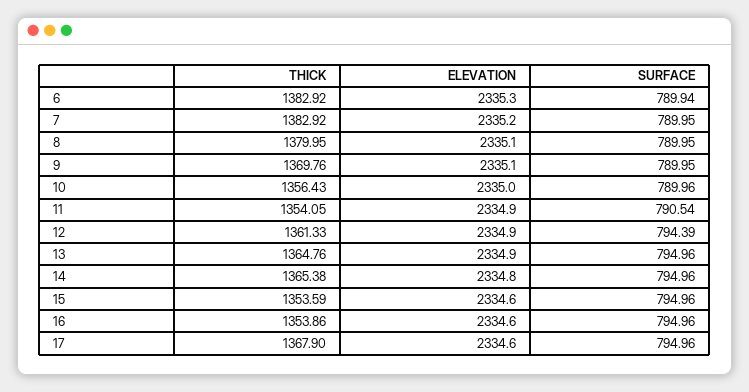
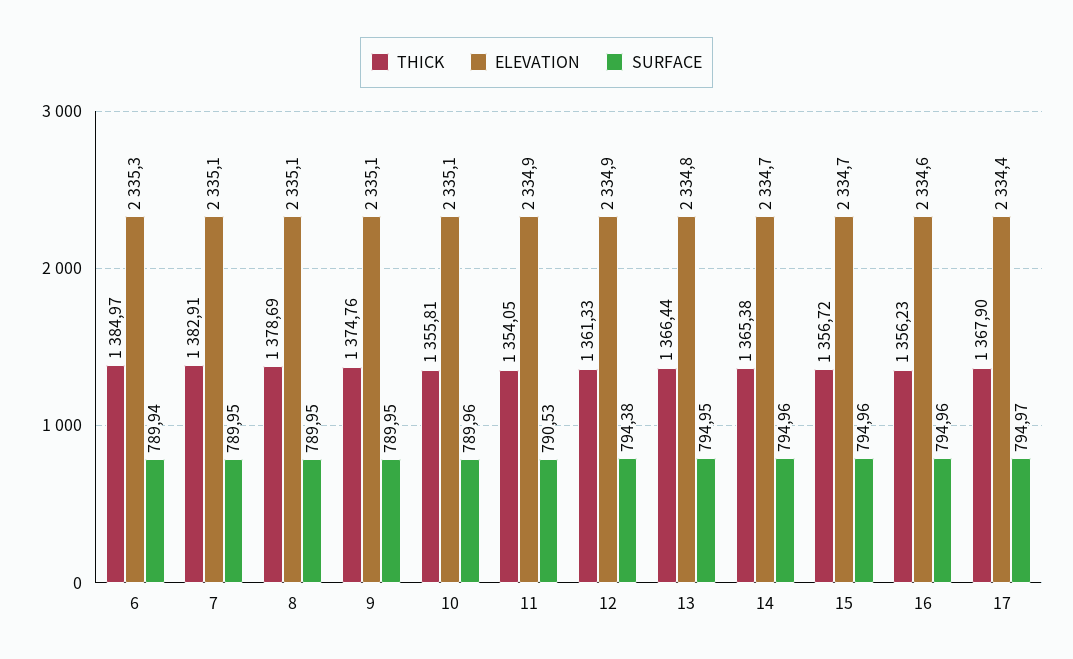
THICK, 6: 1382.92 -> 1384.97
THICK, 7: 1382.92 -> 1382.91
ELEVATION, 7: 2335.2 -> 2335.1
THICK, 8: 1379.95 -> 1378.69
THICK, 9: 1369.76 -> 1374.76
THICK, 10: 1356.43 -> 1355.81
ELEVATION, 10: 2335 -> 2335.1
SURFACE, 11: 790.54 -> 790.53
SURFACE, 12: 794.39 -> 794.38
THICK, 13: 1364.76 -> 1366.44
ELEVATION, 13: 2334.9 -> 2334.8
SURFACE, 13: 794.96 -> 794.95
ELEVATION, 14: 2334.8 -> 2334.7
THICK, 15: 1353.59 -> 1356.72
ELEVATION, 15: 2334.6 -> 2334.7
THICK, 16: 1353.86 -> 1356.23
ELEVATION, 17: 2334.6 -> 2334.4
SURFACE, 17: 794.96 -> 794.97

